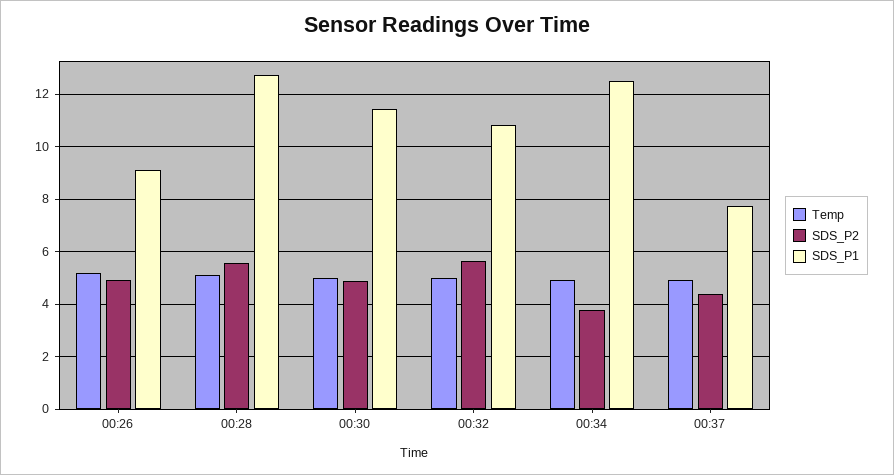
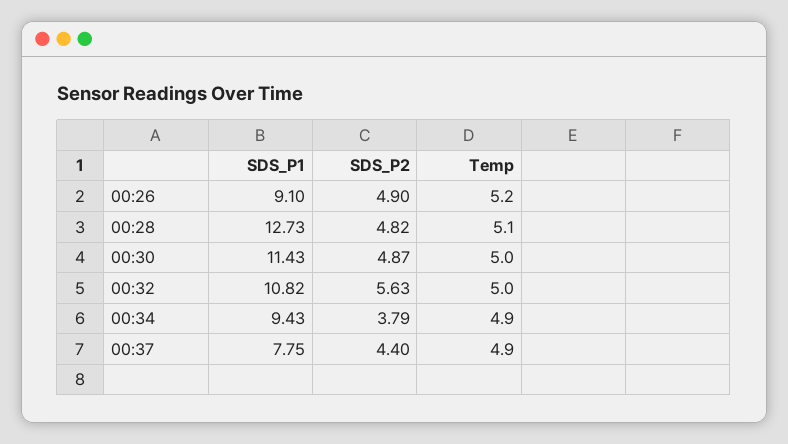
SDS_P2, 00:28: 5.5 -> 4.82
SDS_P1, 00:34: 12.5 -> 9.43

